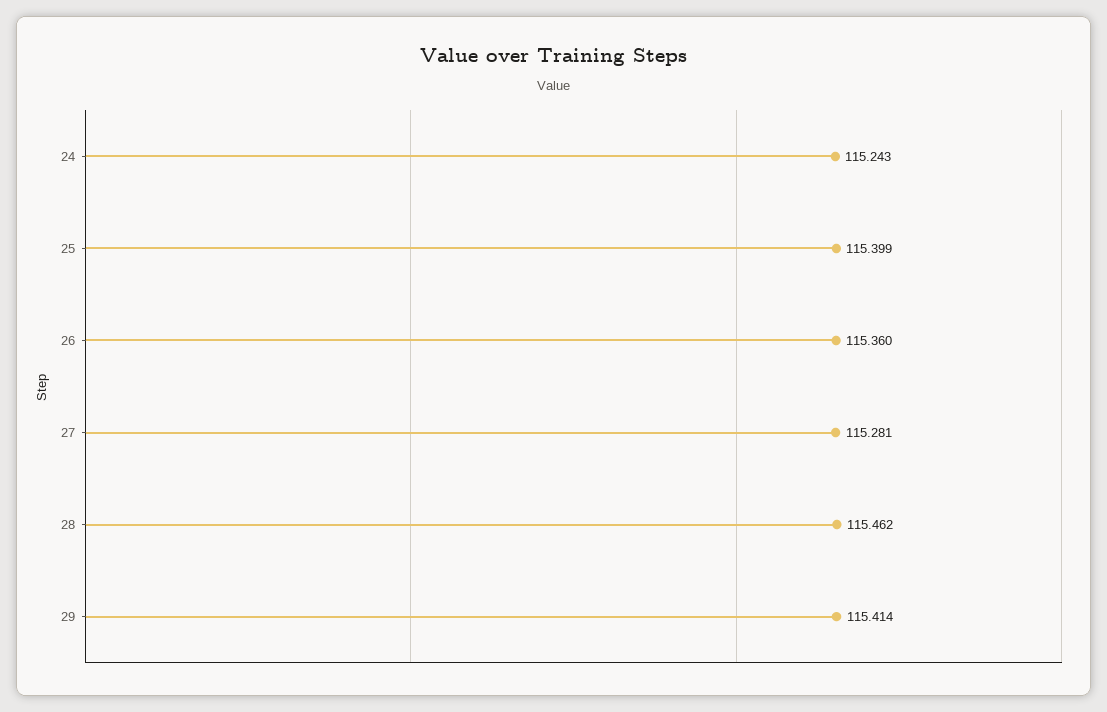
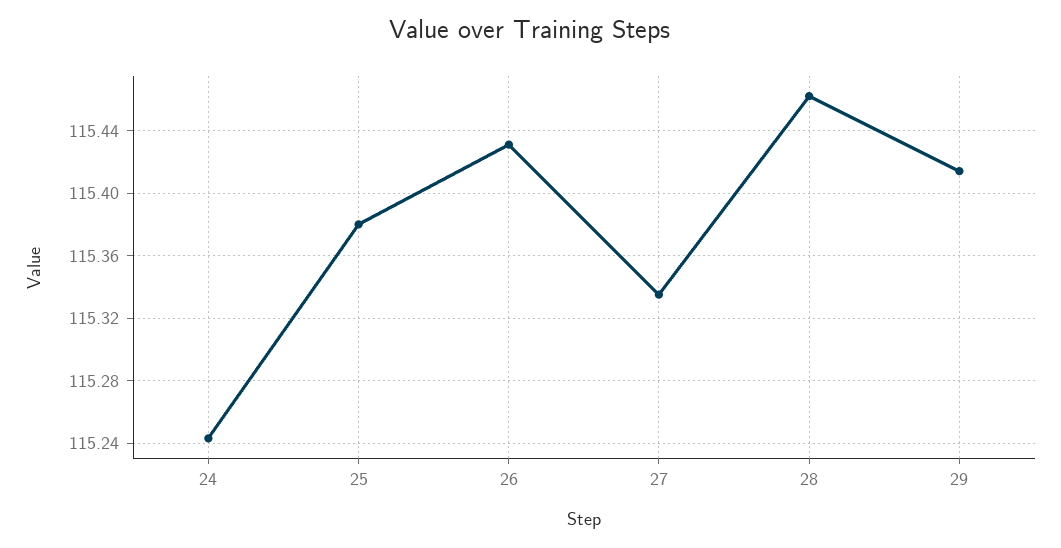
25: 115.399 -> 115.38
26: 115.36 -> 115.43
27: 115.281 -> 115.335

